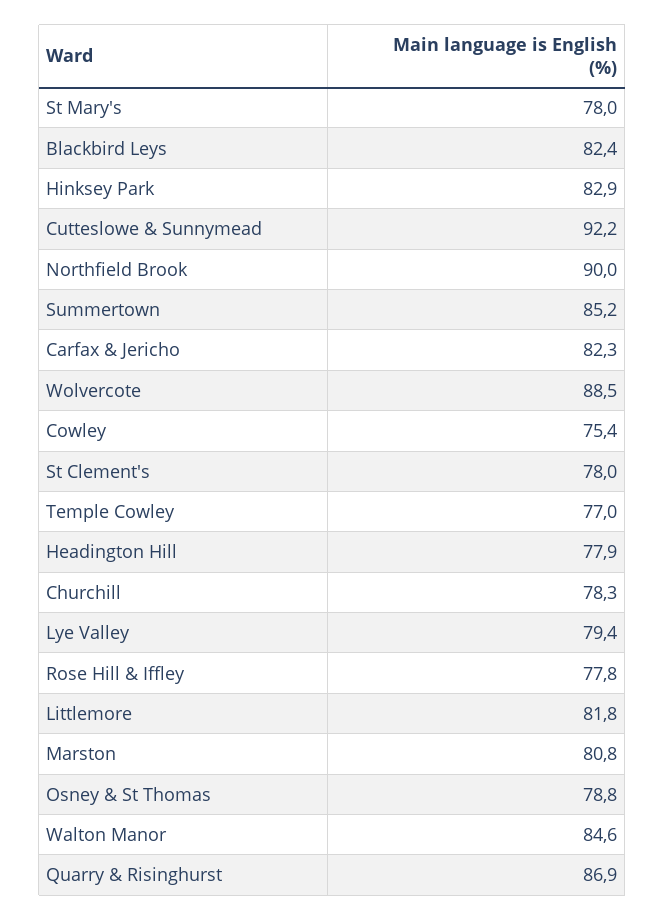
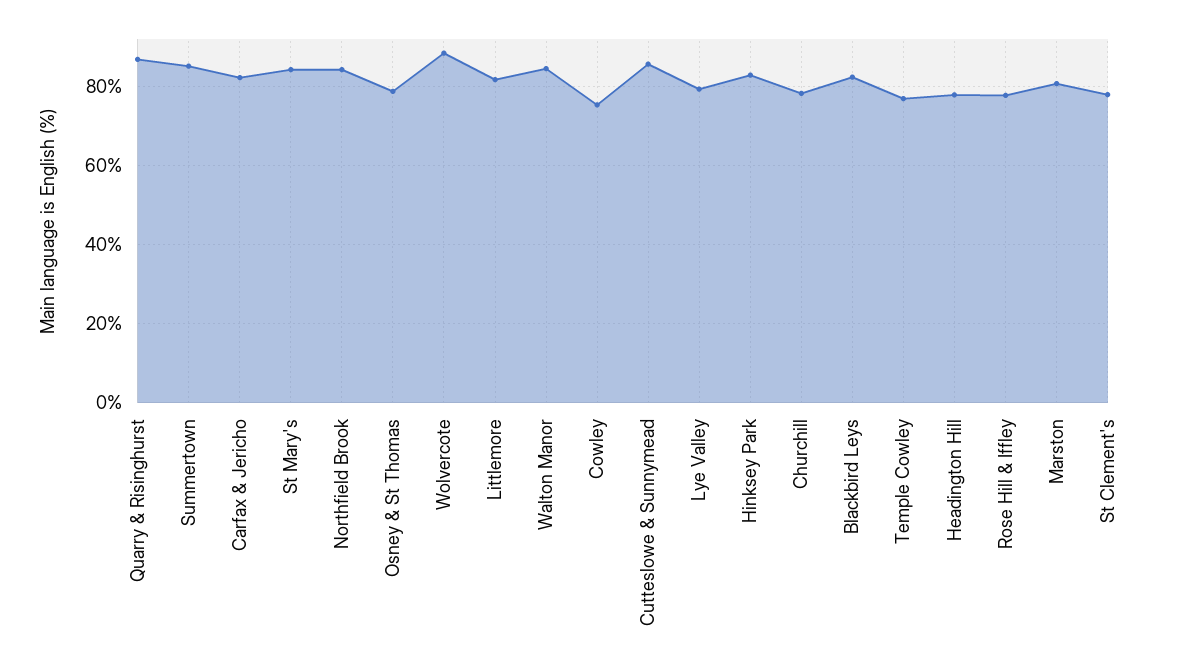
St Mary's: 78 -> 84
Cutteslowe & Sunnymead: 92.2 -> 86
Northfield Brook: 90 -> 84

